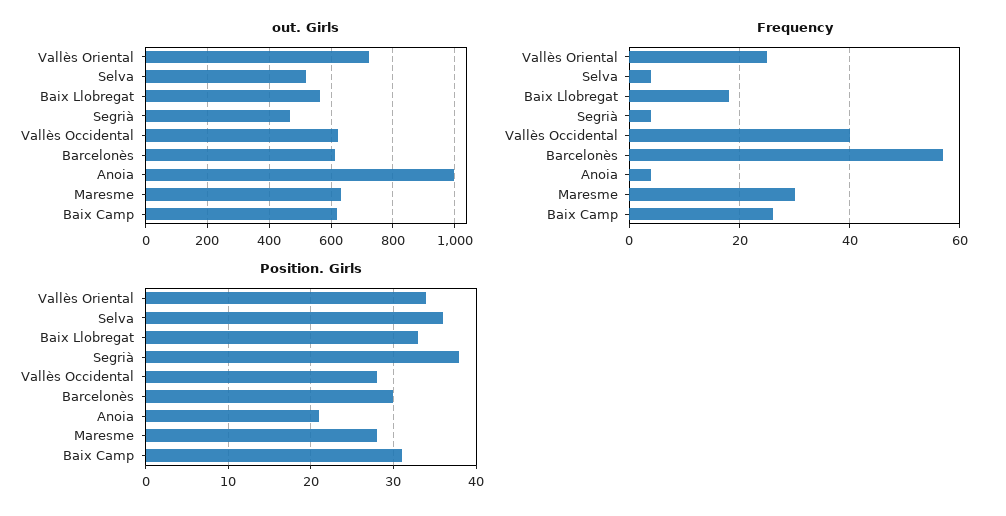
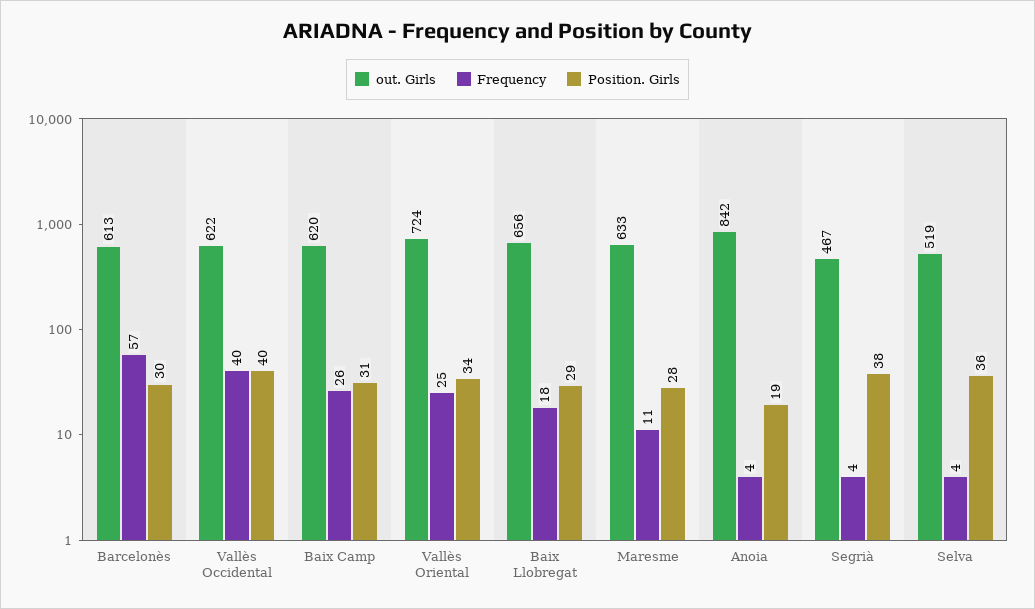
out. Girls, Baix Llobregat: 560 -> 656
out. Girls, Anoia: 1000 -> 842
Frequency, Maresme: 30 -> 11
Position. Girls, Baix Llobregat: 33 -> 29
Position. Girls, Vallès Occidental: 28 -> 40
Position. Girls, Anoia: 21 -> 19

